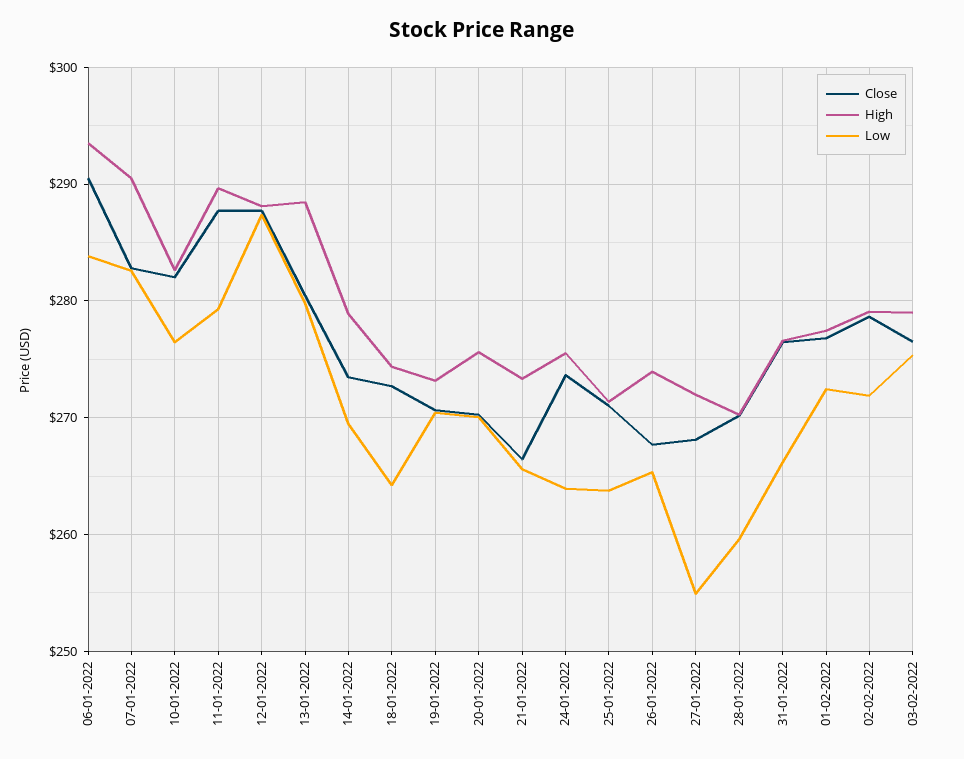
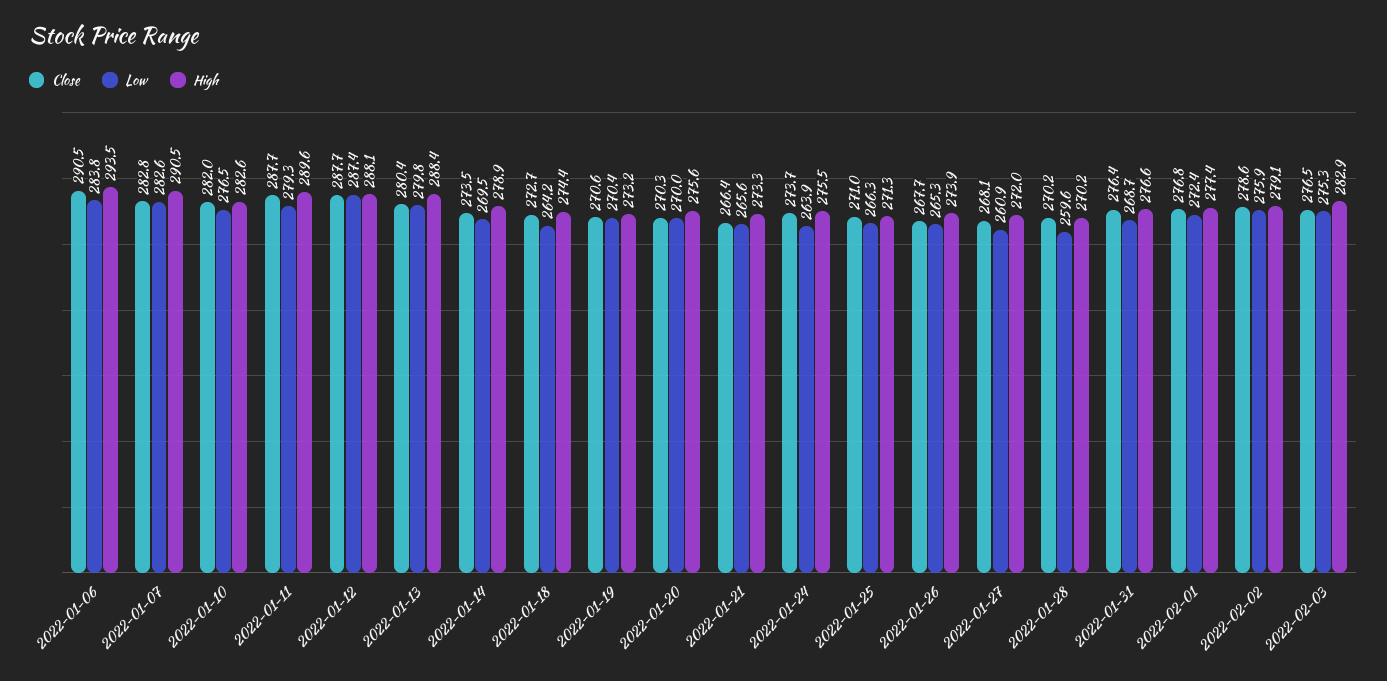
Low, 25-01-2022: 264 -> 266.3
Low, 27-01-2022: 255 -> 260.9
Low, 31-01-2022: 266 -> 268.7
Low, 02-02-2022: 272 -> 275.9
High, 03-02-2022: 279 -> 282.9

